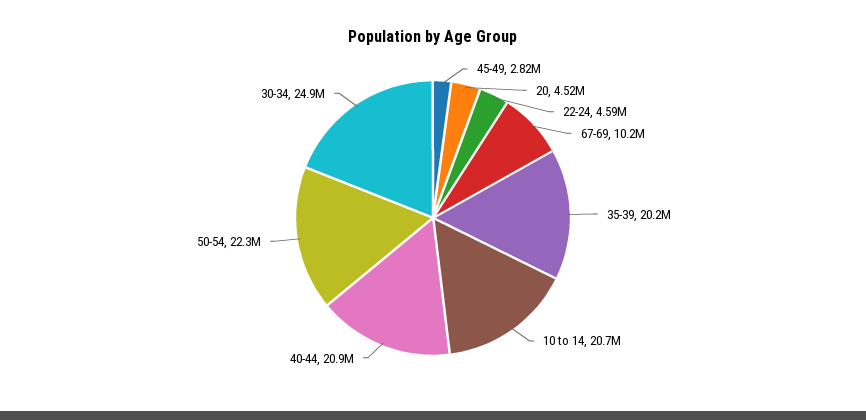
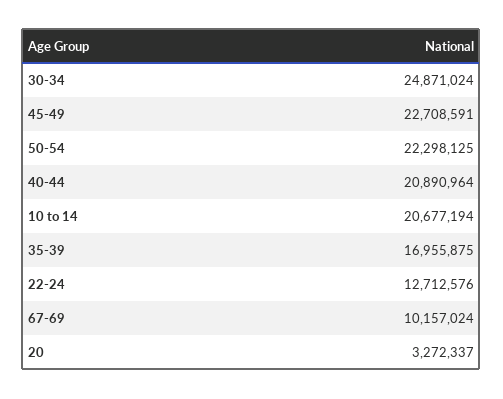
45-49: 2820000 -> 22708591
20: 4520000 -> 3272337
22-24: 4590000 -> 12712576
35-39: 20200000 -> 16955875

